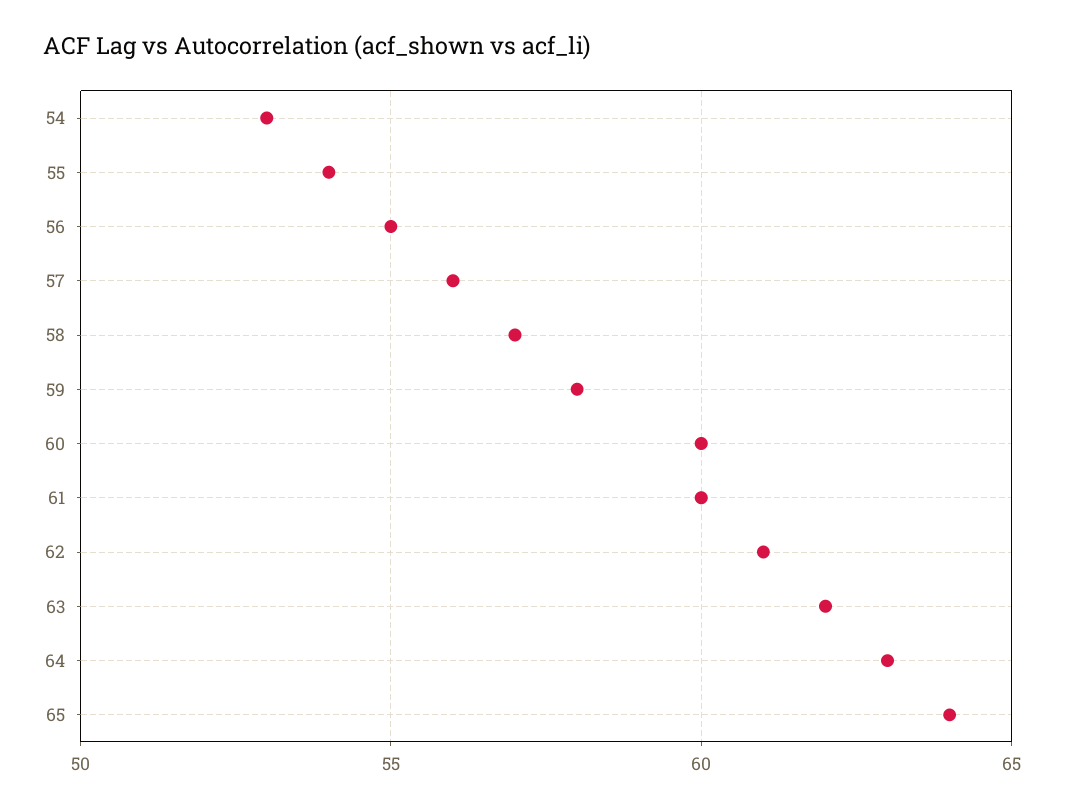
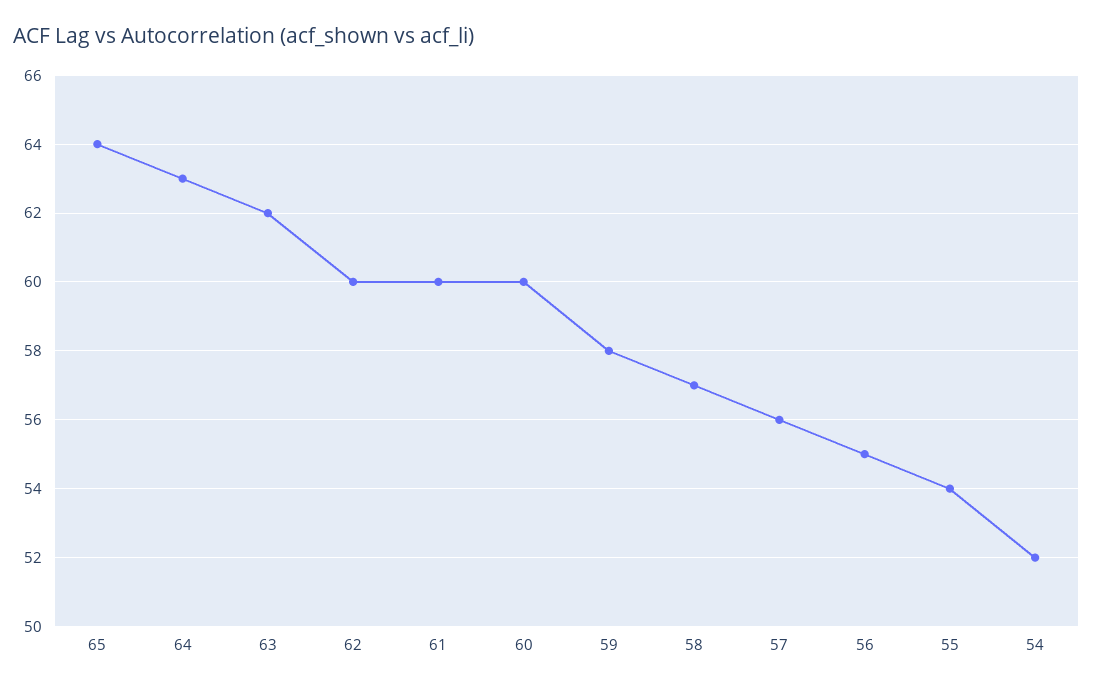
54: 53 -> 52
62: 61 -> 60

